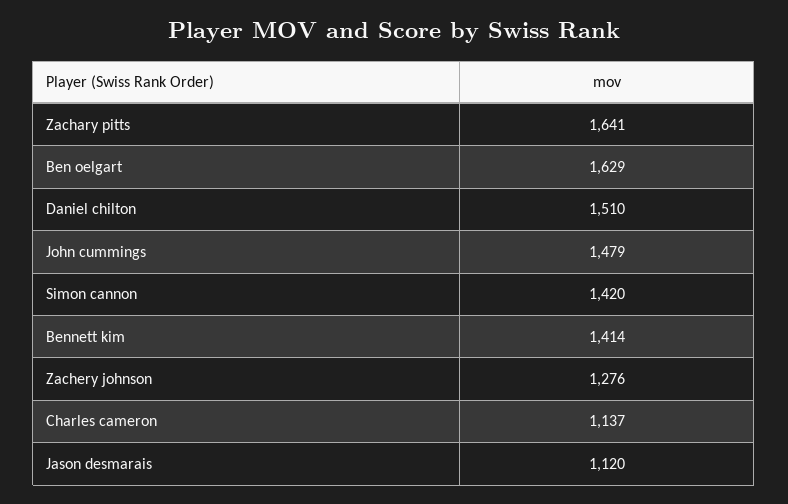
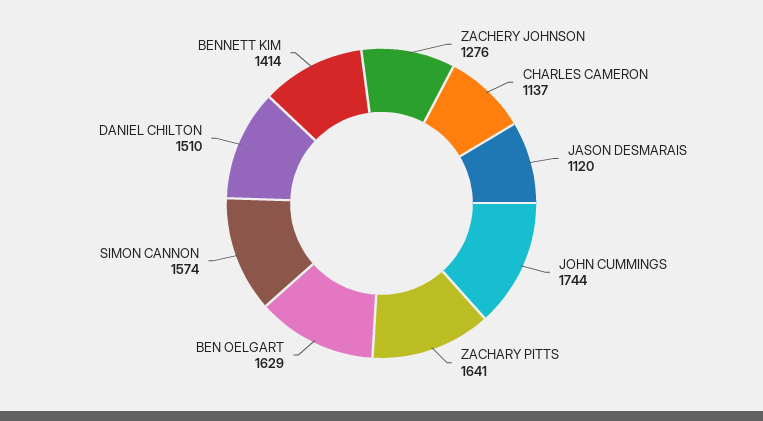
John cummings: 1479 -> 1744
Simon cannon: 1420 -> 1574

